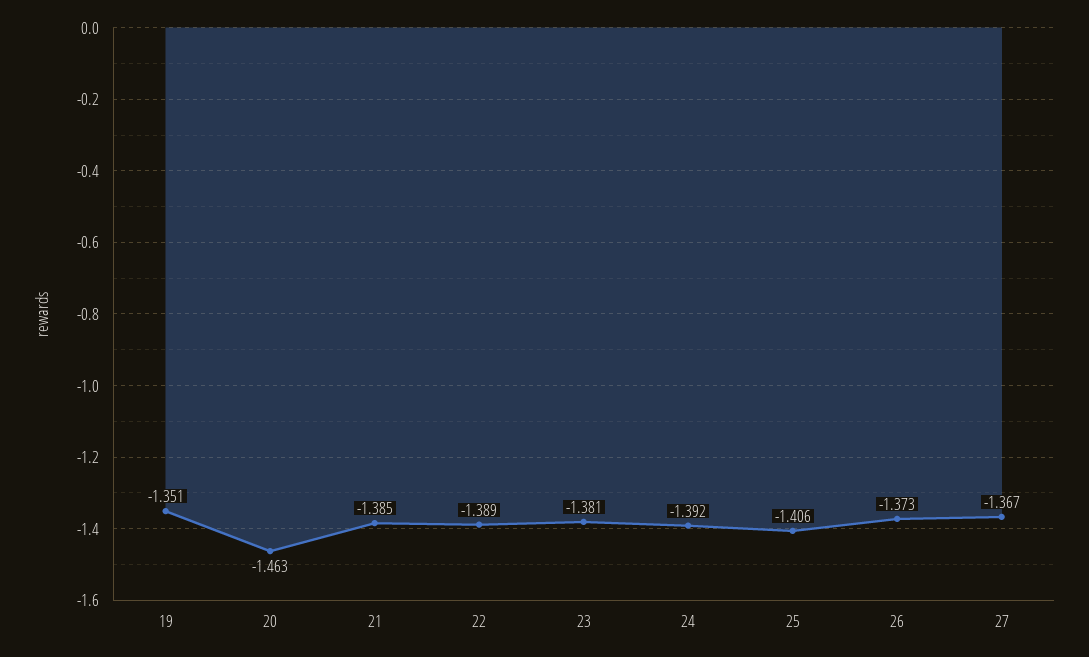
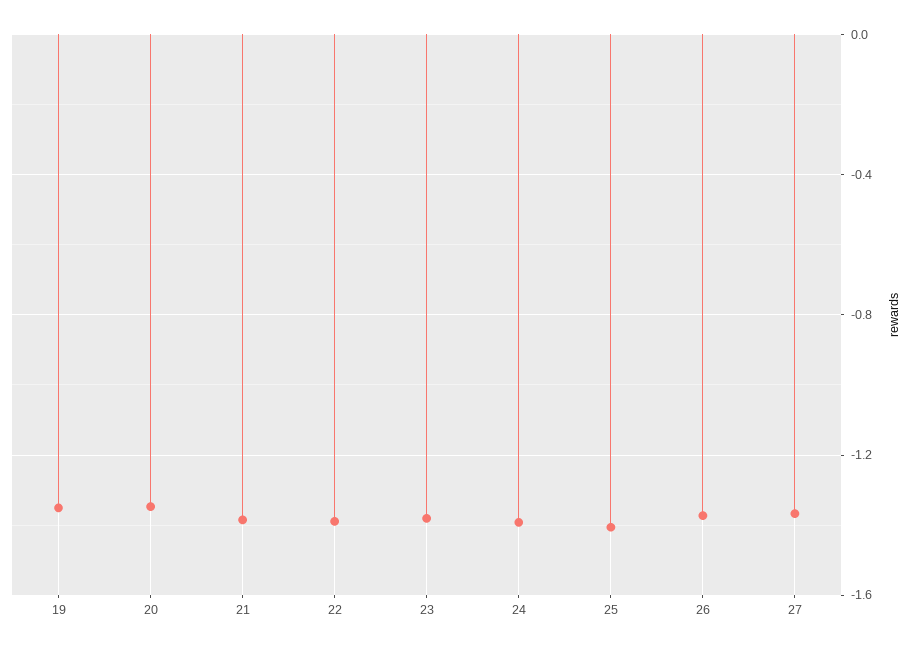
20: -1.463 -> -1.35

